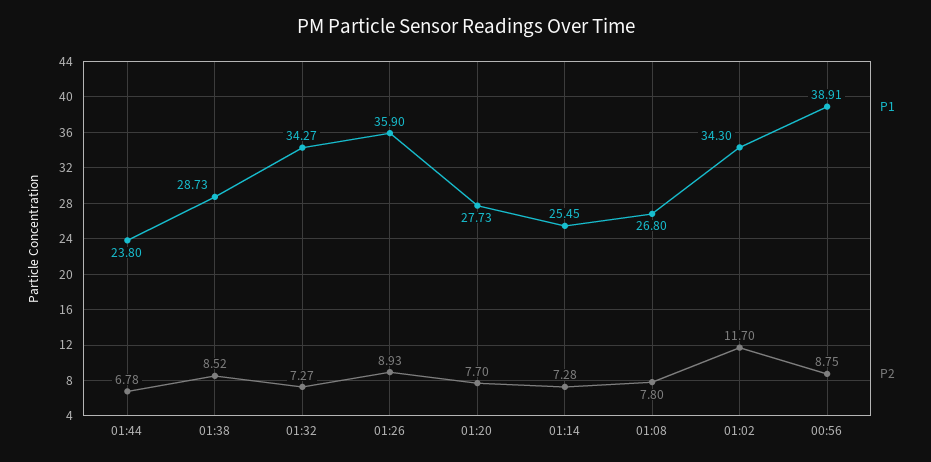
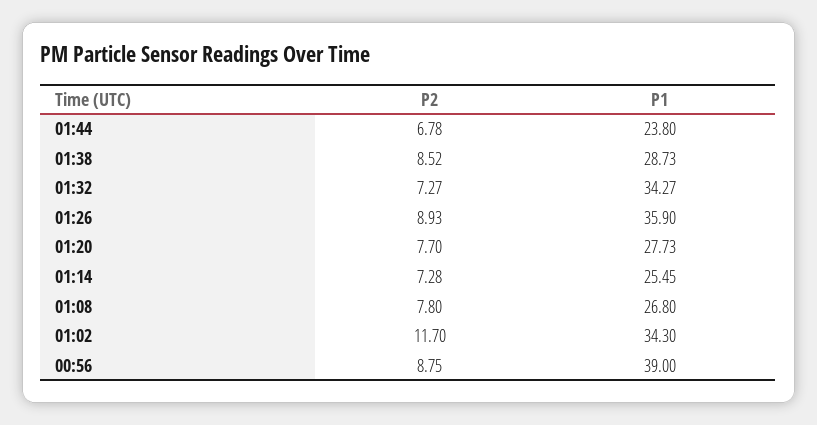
P1, 00:56: 38.91 -> 39

